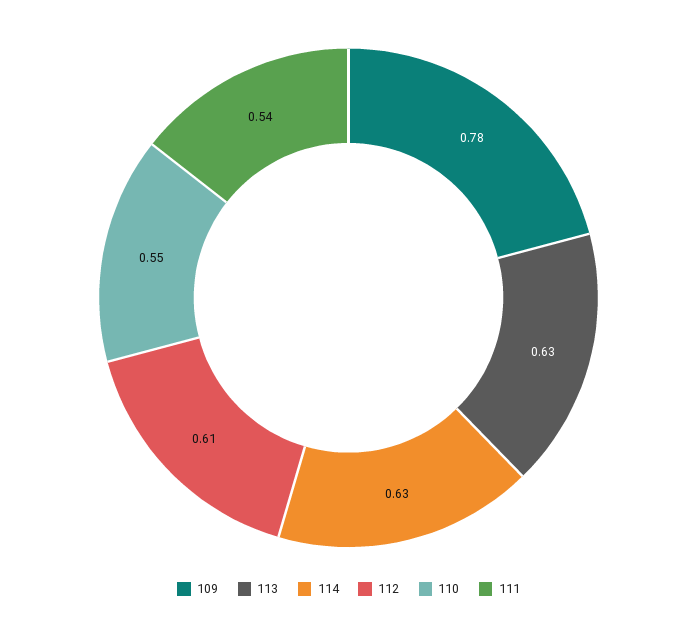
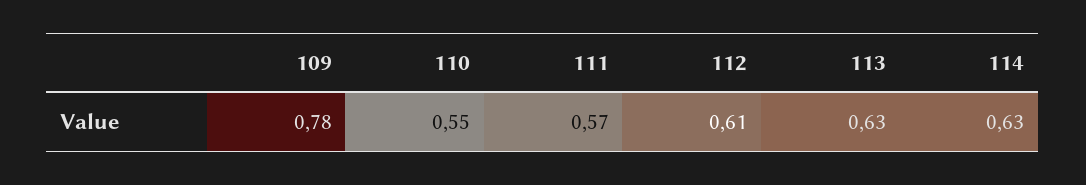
111: 0.54 -> 0.57

